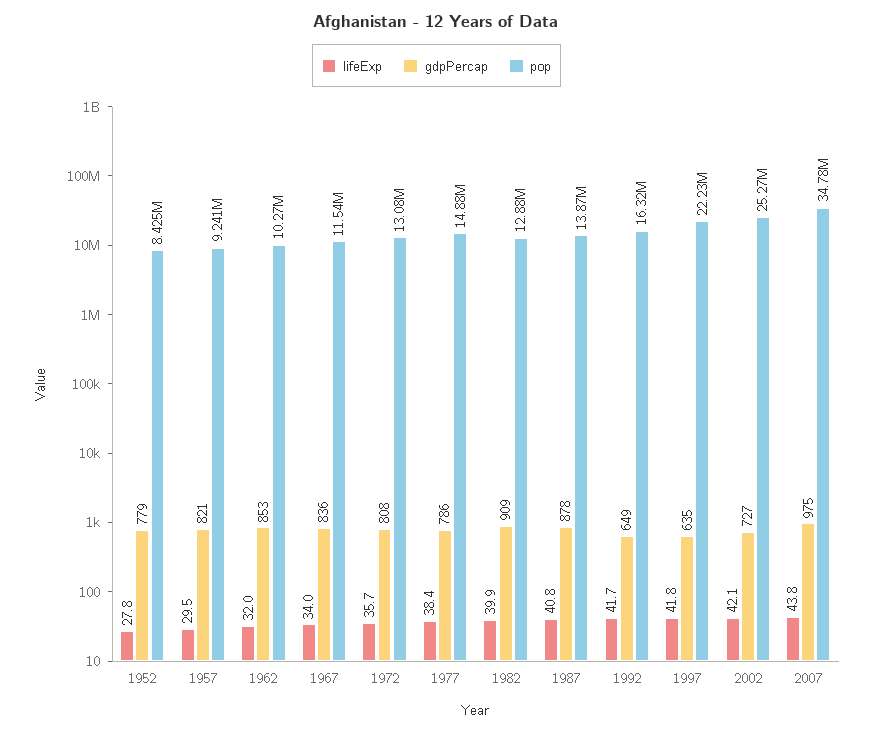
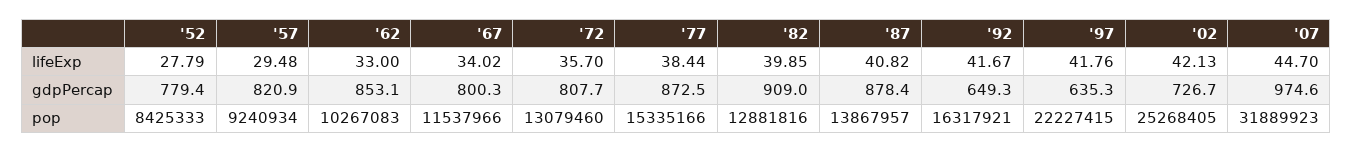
lifeExp, 1962: 32 -> 33
gdpPercap, 1967: 836 -> 800.3
gdpPercap, 1977: 786 -> 872.5
pop, 1977: 14880000 -> 15335166
lifeExp, 2007: 43.8 -> 44.7
pop, 2007: 34780000 -> 31889923

